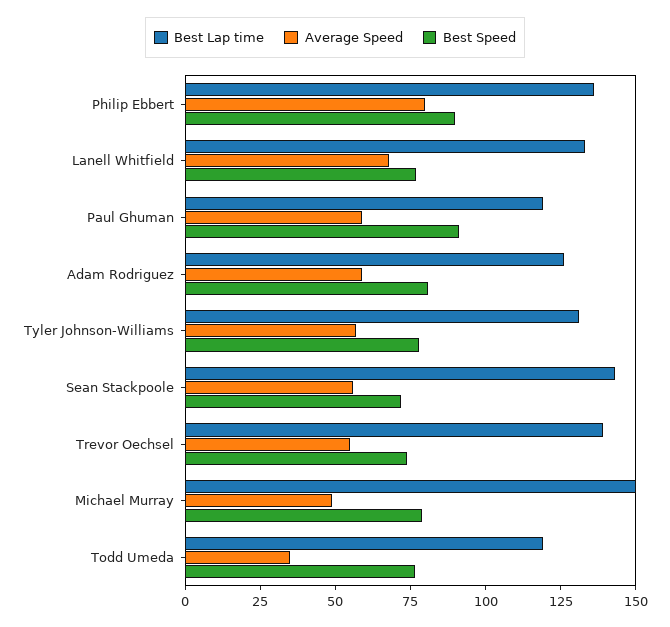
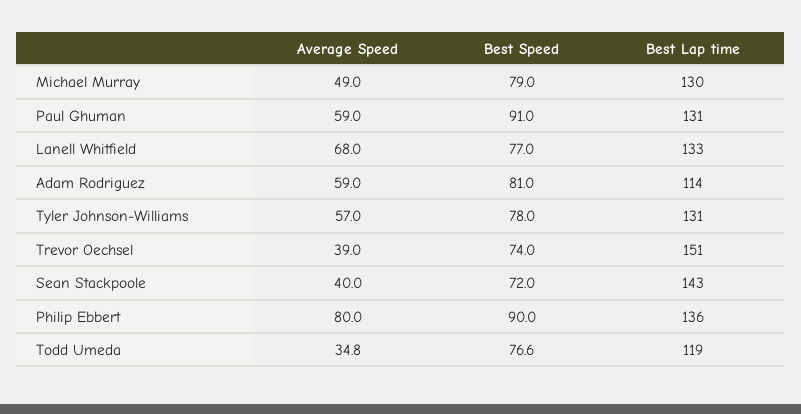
Best Lap time, Paul Ghuman: 120 -> 131
Best Lap time, Adam Rodriguez: 125 -> 114
Average Speed, Sean Stackpoole: 55 -> 40
Best Lap time, Trevor Oechsel: 140 -> 151
Average Speed, Trevor Oechsel: 55 -> 39
Best Lap time, Michael Murray: 150 -> 130

